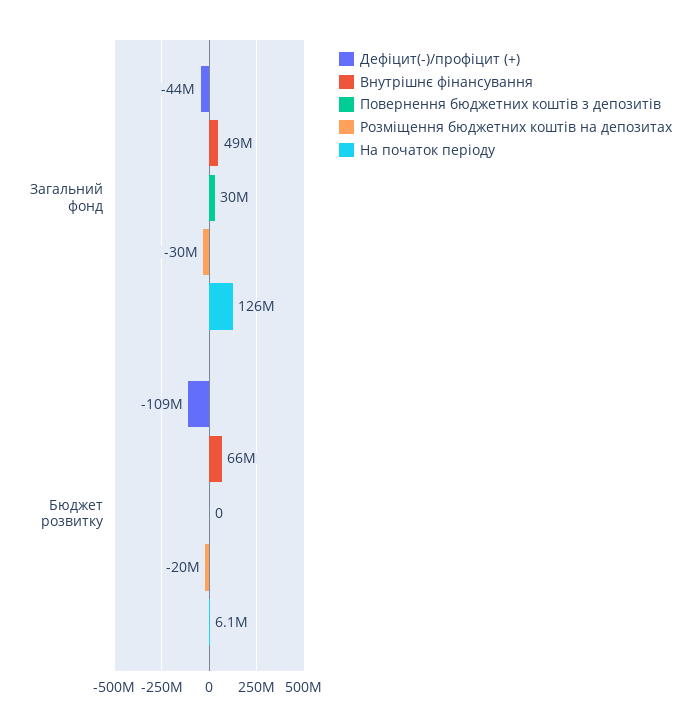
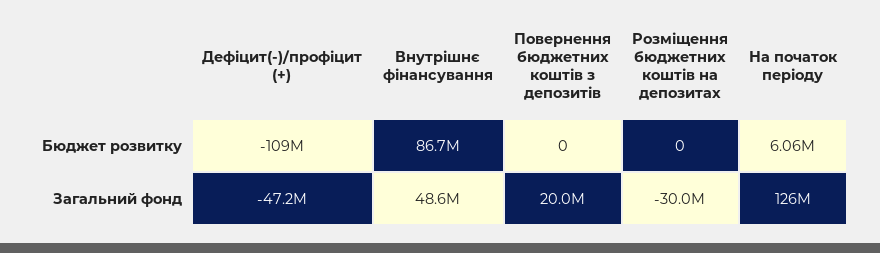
Дефіцит(-)/профіцит (+), Загальний фонд: -44000000 -> -47200000
Повернення бюджетних коштів з депозитів, Загальний фонд: 30000000 -> 20000000
Внутрішнє фінансування, Бюджет розвитку: 66000000 -> 86700000
Розміщення бюджетних коштів на депозитах, Бюджет розвитку: -20000000 -> 0

